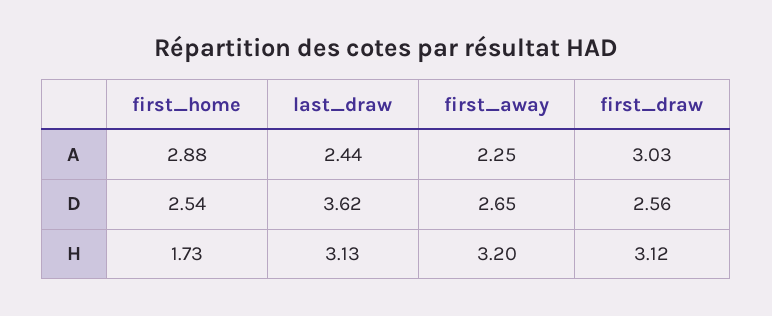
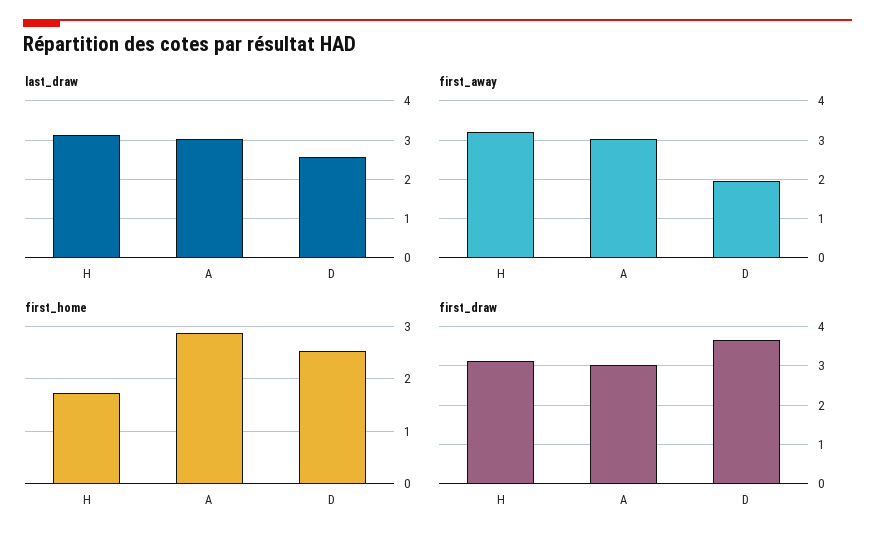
last_draw, A: 2.44 -> 3
first_away, A: 2.25 -> 3
last_draw, D: 3.62 -> 2.6
first_away, D: 2.65 -> 2
first_draw, D: 2.56 -> 3.6

